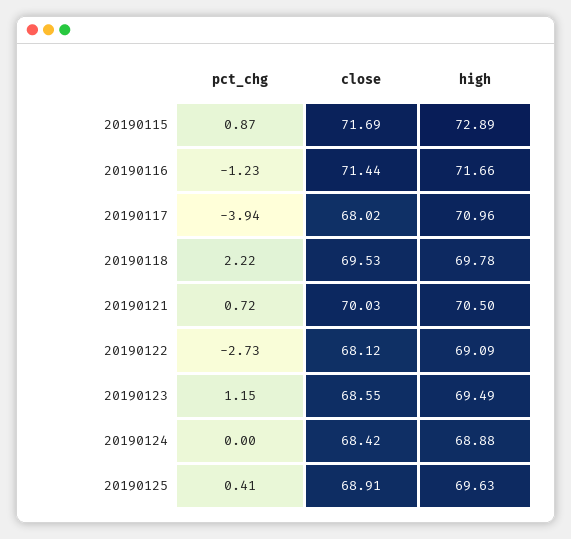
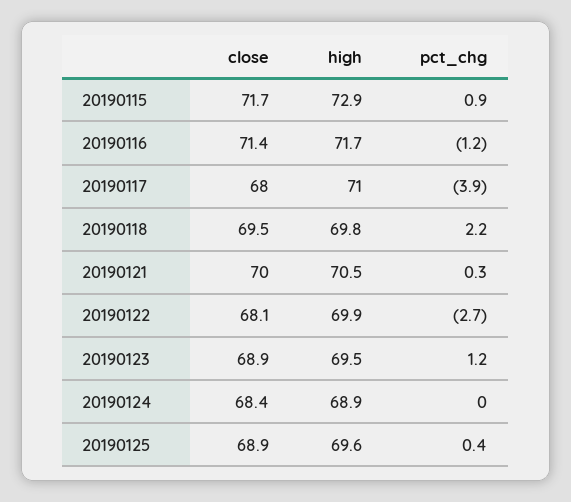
pct_chg, 20190121: 0.72 -> 0.3
high, 20190122: 69.09 -> 69.9
close, 20190123: 68.55 -> 68.9

